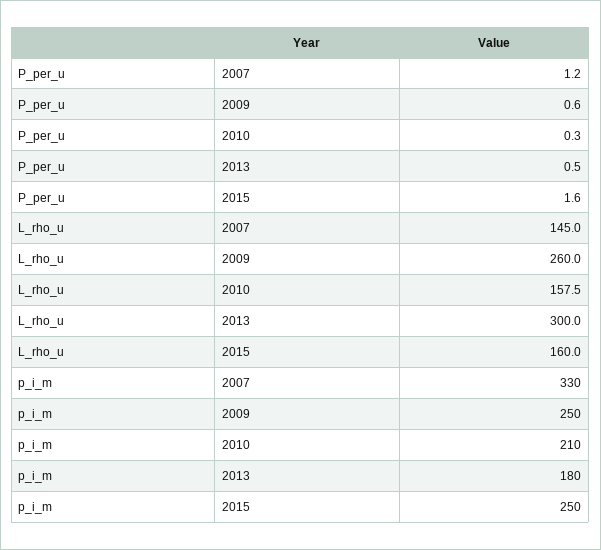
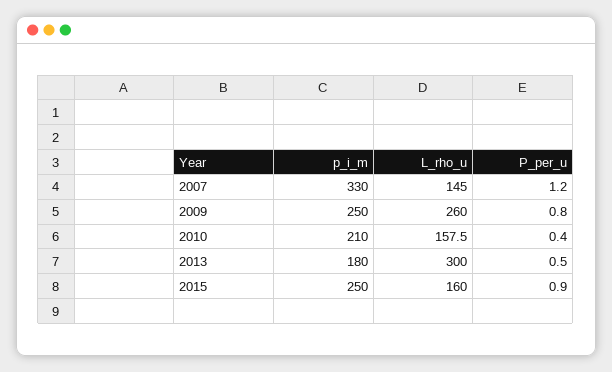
P_per_u, 2009: 0.6 -> 0.8
P_per_u, 2010: 0.3 -> 0.4
P_per_u, 2015: 1.6 -> 0.9

